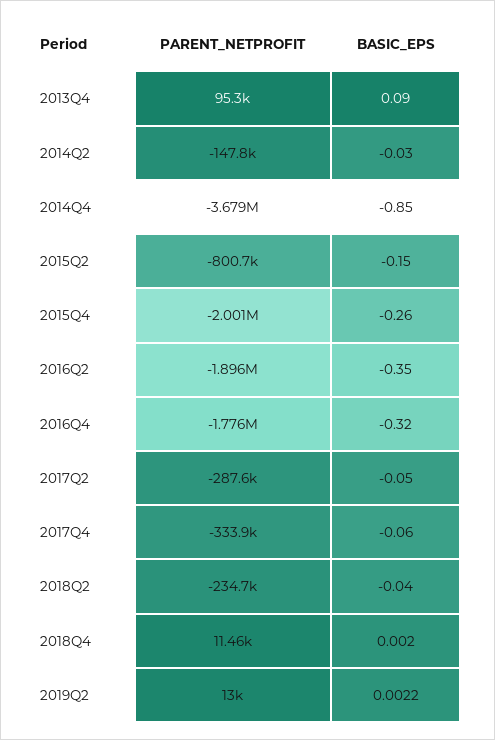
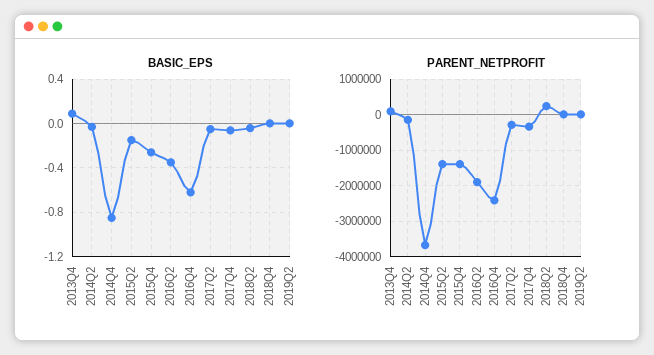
PARENT_NETPROFIT, 2015Q2: -800700 -> -1400000
PARENT_NETPROFIT, 2015Q4: -2001000 -> -1400000
PARENT_NETPROFIT, 2016Q4: -1776000 -> -2400000
BASIC_EPS, 2016Q4: -0.32 -> -0.6
PARENT_NETPROFIT, 2018Q2: -234700 -> 200000

